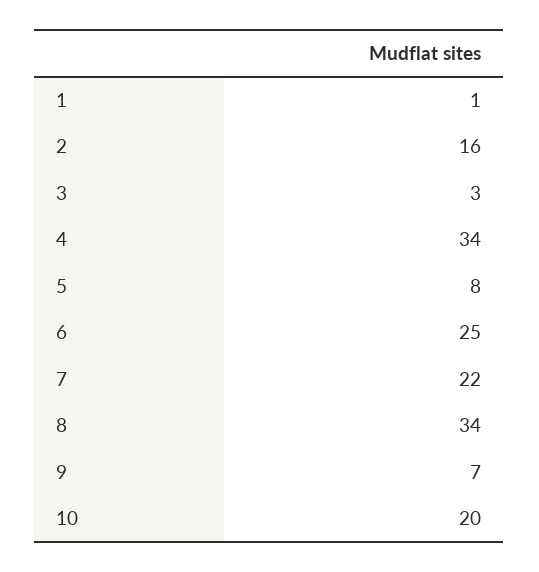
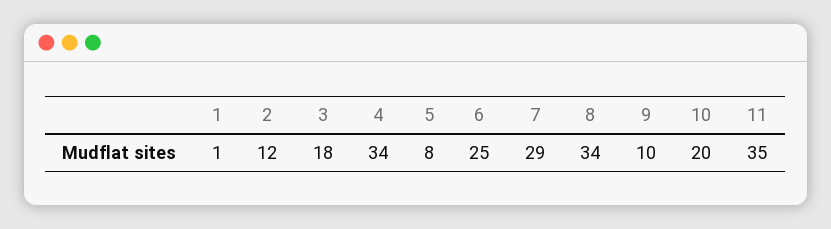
2: 16 -> 12
3: 3 -> 18
7: 22 -> 29
9: 7 -> 10
11: none -> 35

